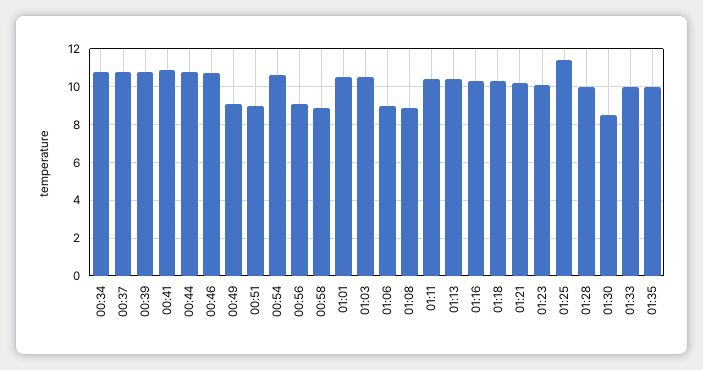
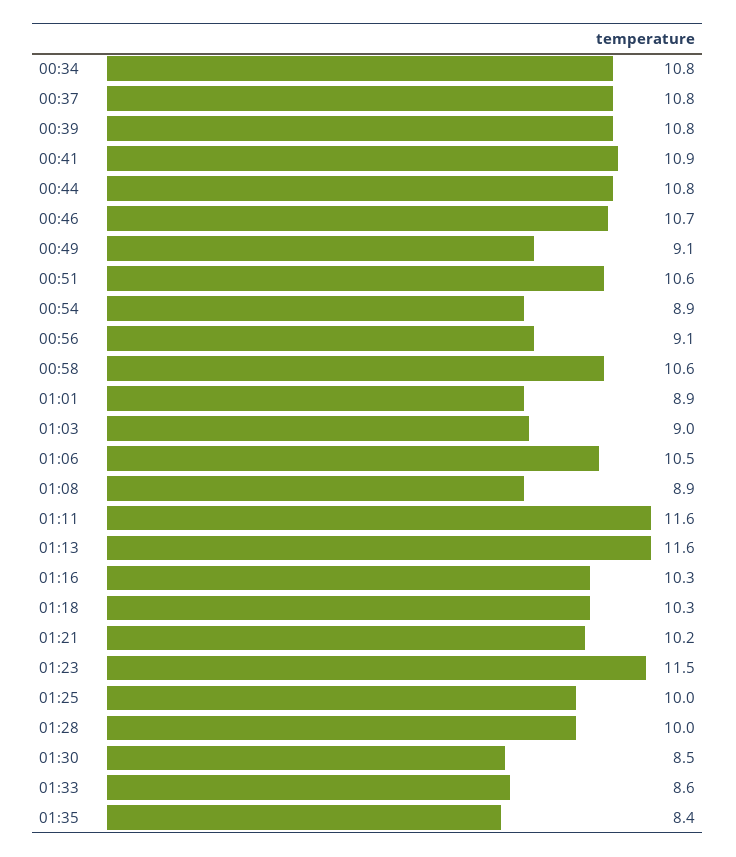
00:51: 9 -> 10.6
00:54: 10.5 -> 8.9
00:58: 9 -> 10.6
01:01: 10.5 -> 8.9
01:03: 10.5 -> 9
01:06: 9 -> 10.5
01:11: 10.5 -> 11.6
01:13: 10.5 -> 11.6
01:23: 10 -> 11.5
01:25: 11.5 -> 10
01:33: 10 -> 8.6
01:35: 10 -> 8.4

